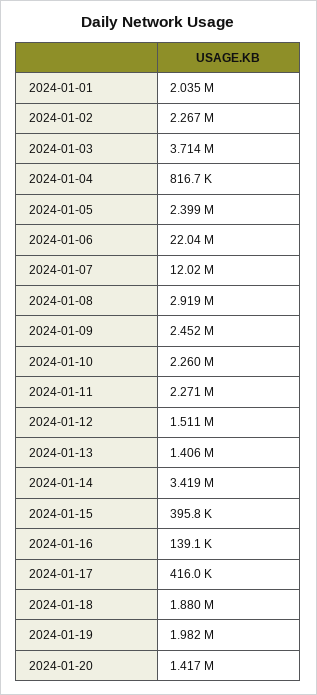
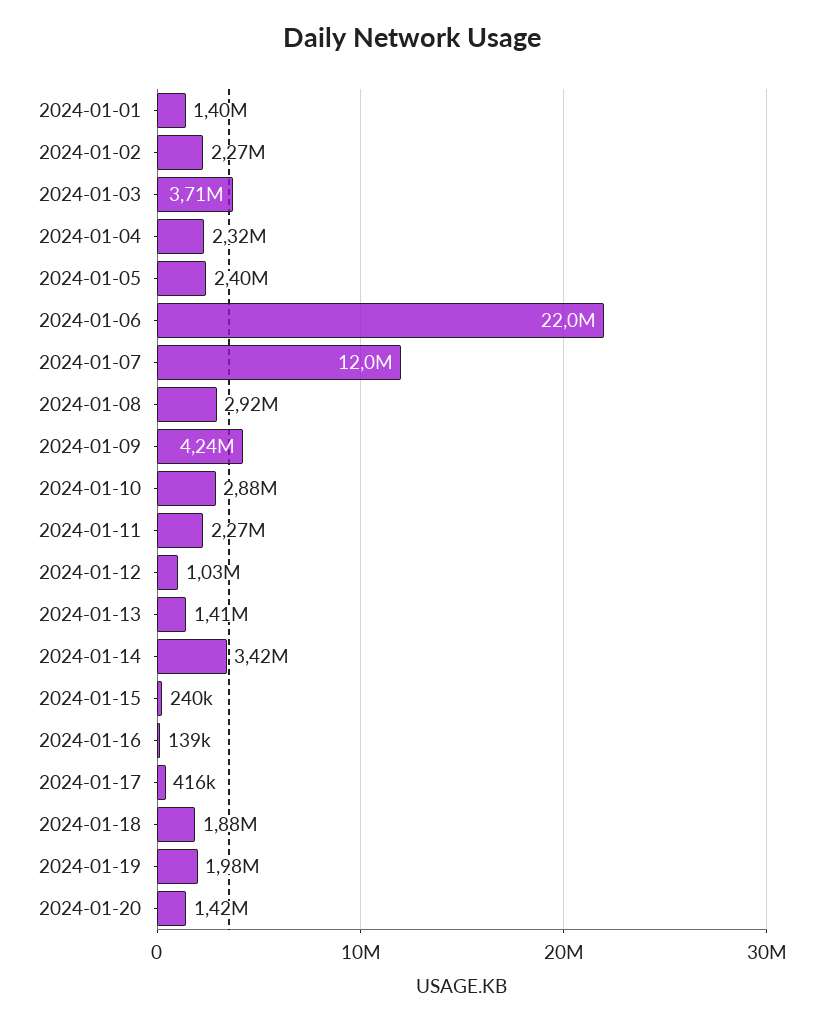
2024-01-01: 2035000 -> 1400000
2024-01-04: 816700 -> 2320000
2024-01-09: 2452000 -> 4240000
2024-01-10: 2260000 -> 2880000
2024-01-12: 1511000 -> 1030000
2024-01-15: 395800 -> 240000

